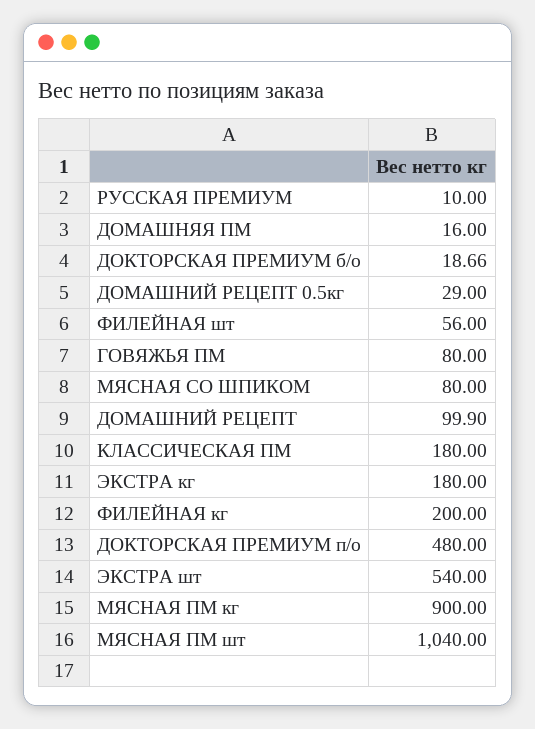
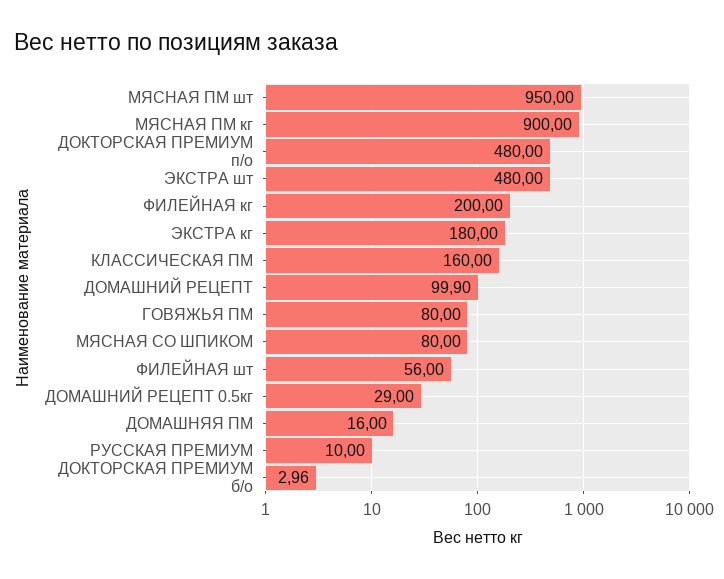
ДОКТОРСКАЯ ПРЕМИУМ б/о: 18.66 -> 2.96
КЛАССИЧЕСКАЯ ПМ: 180 -> 160
ЭКСТРА шт: 540 -> 480
МЯСНАЯ ПМ шт: 1040 -> 950

